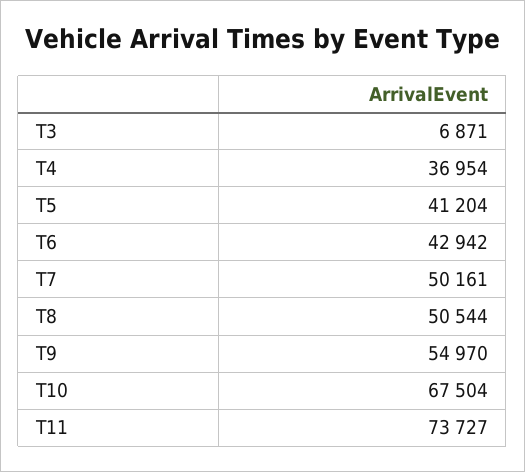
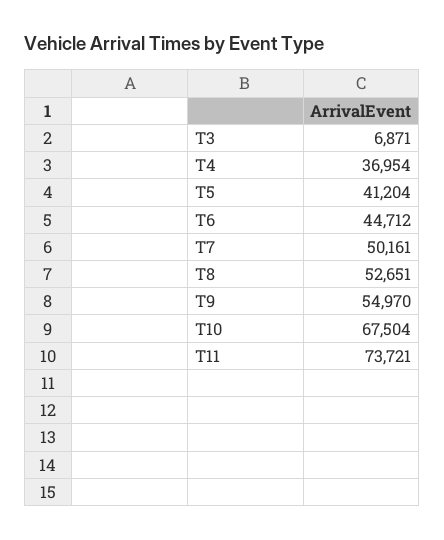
T6: 42942 -> 44712
T8: 50544 -> 52651
T11: 73727 -> 73721

